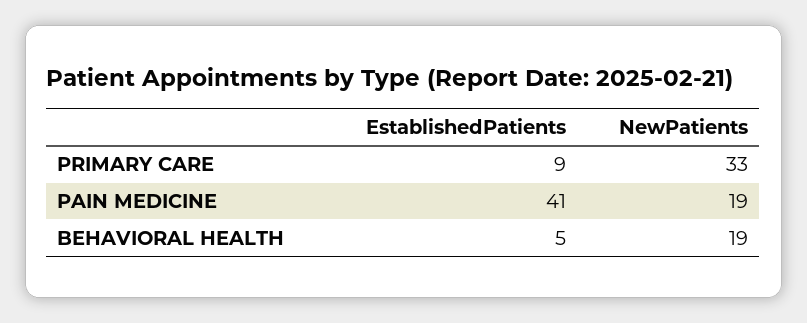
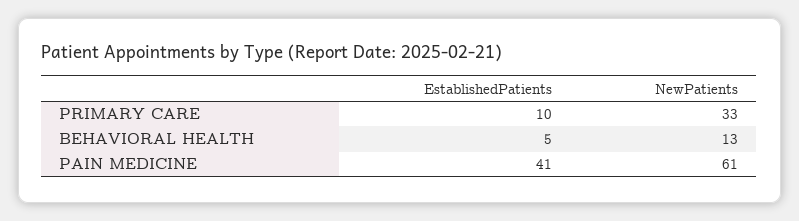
EstablishedPatients, PRIMARY CARE: 9 -> 10
NewPatients, PAIN MEDICINE: 19 -> 61
NewPatients, BEHAVIORAL HEALTH: 19 -> 13

